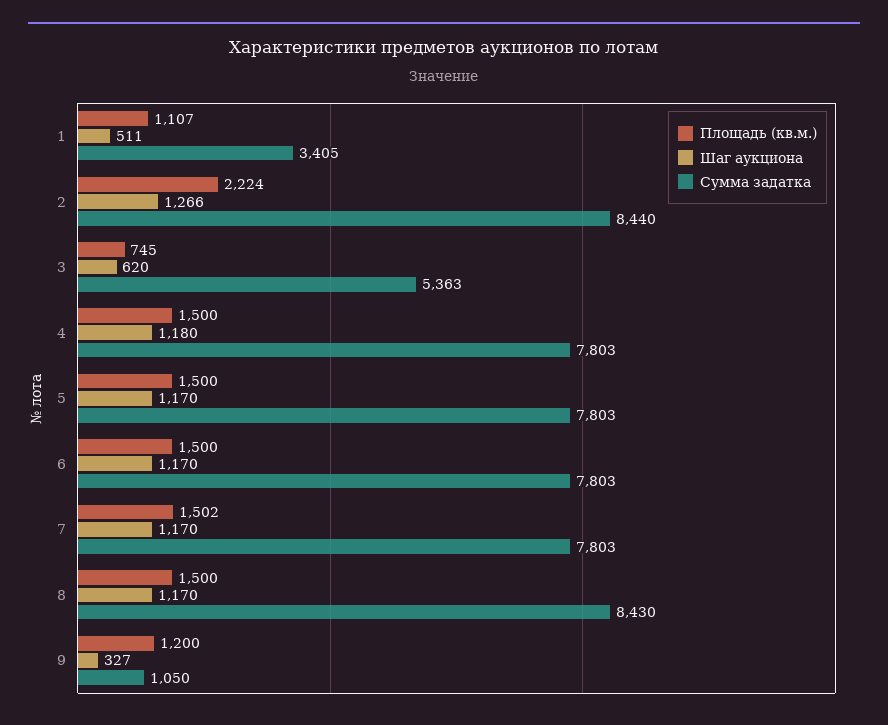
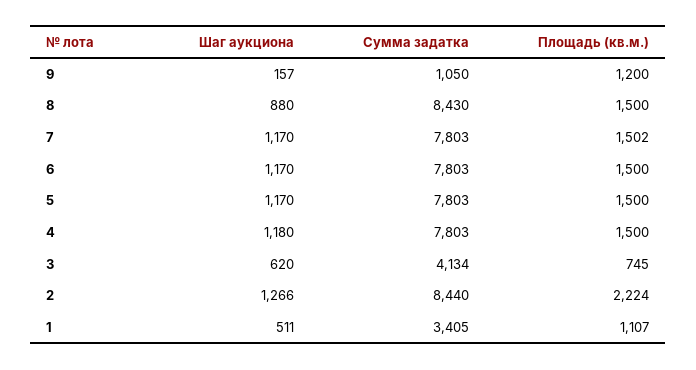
Сумма задатка, 3: 5363 -> 4134
Шаг аукциона, 8: 1170 -> 880
Шаг аукциона, 9: 327 -> 157

